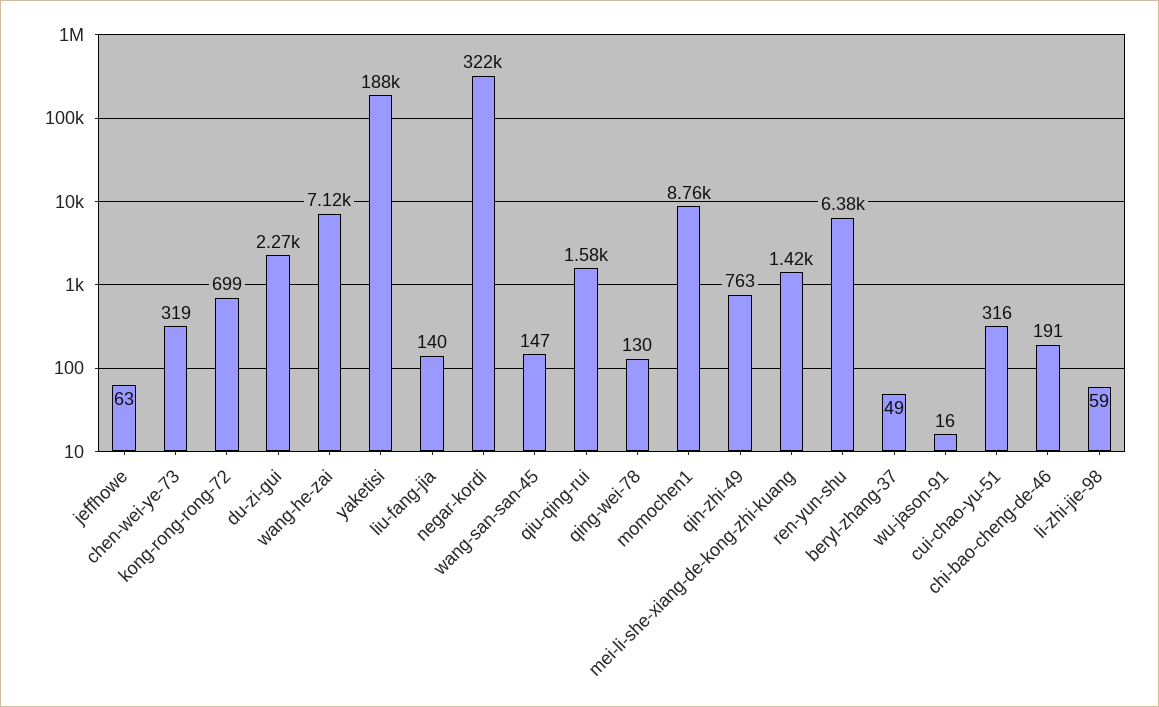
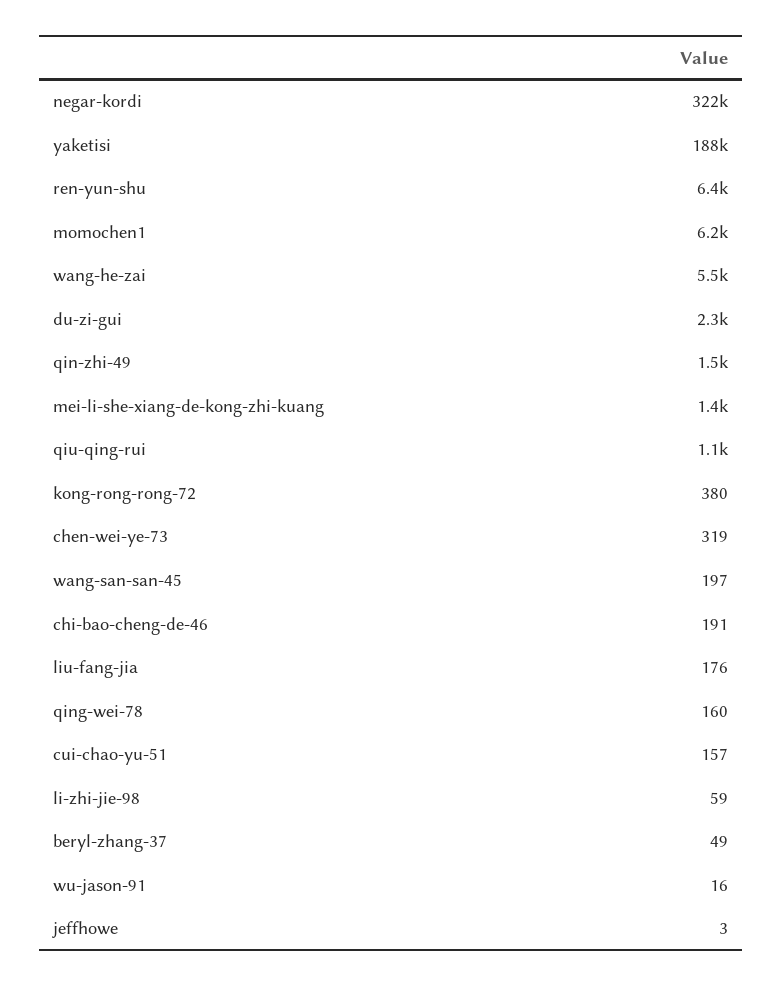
jeffhowe: 63 -> 3
kong-rong-rong-72: 699 -> 380
wang-he-zai: 7120 -> 5500
liu-fang-jia: 140 -> 176
wang-san-san-45: 147 -> 197
qiu-qing-rui: 1580 -> 1100
qing-wei-78: 130 -> 160
momochen1: 8760 -> 6200
qin-zhi-49: 763 -> 1500
cui-chao-yu-51: 316 -> 157

